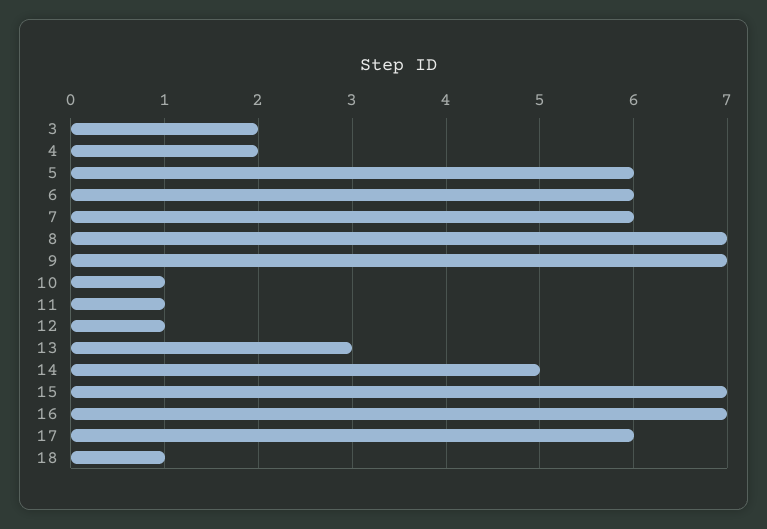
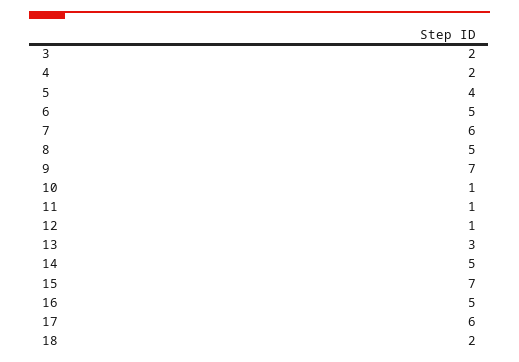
5: 6 -> 4
6: 6 -> 5
8: 7 -> 5
16: 7 -> 5
18: 1 -> 2

